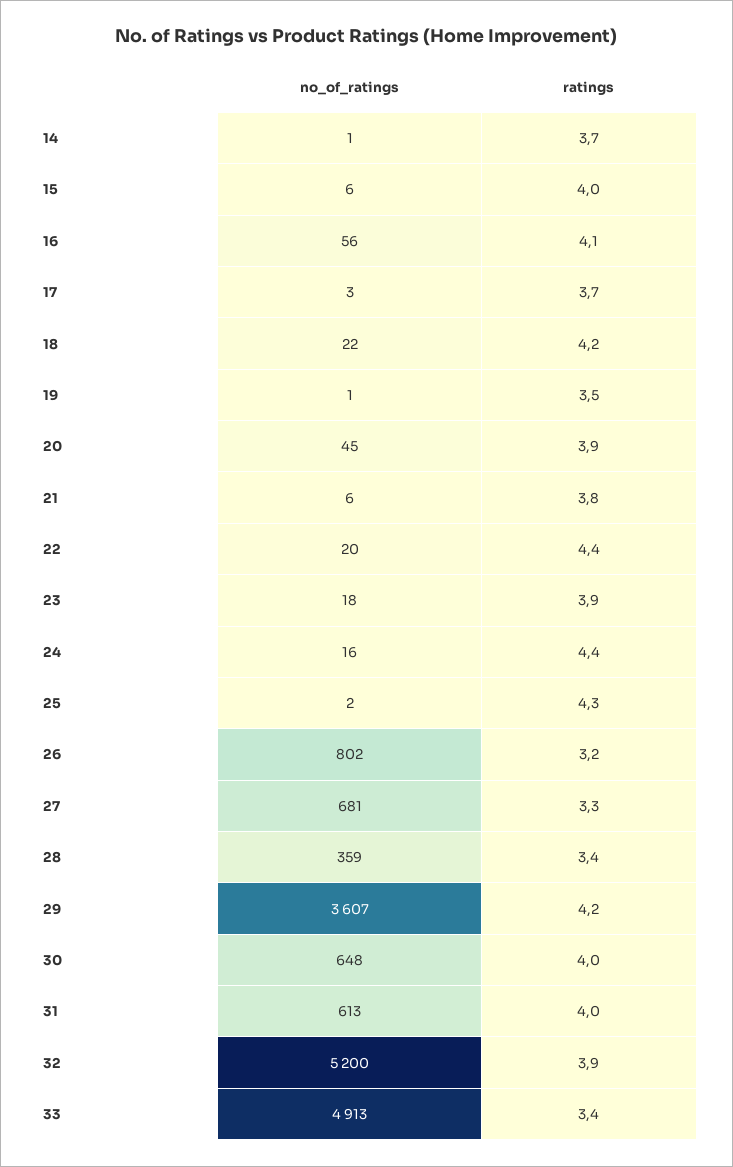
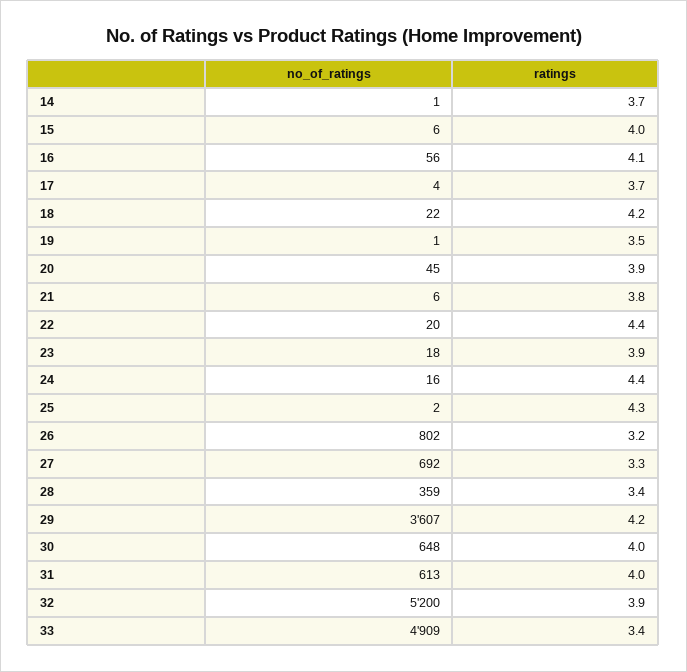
no_of_ratings, 17: 3 -> 4
no_of_ratings, 27: 681 -> 692
no_of_ratings, 33: 4913 -> 4909

